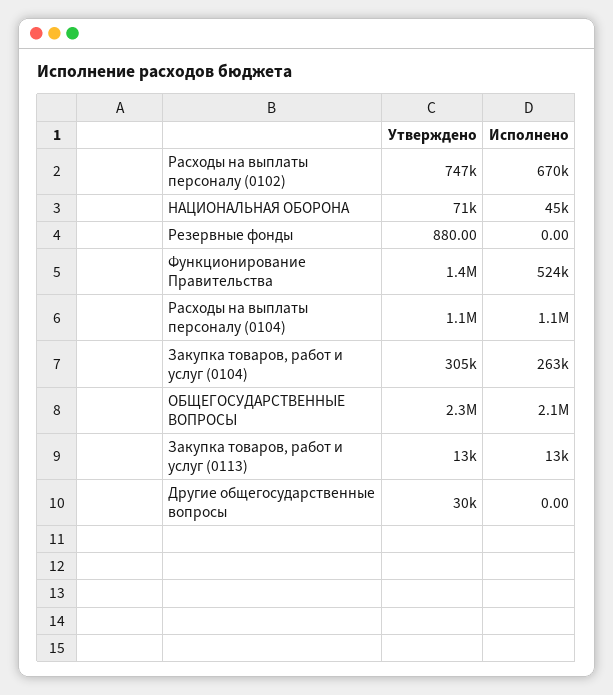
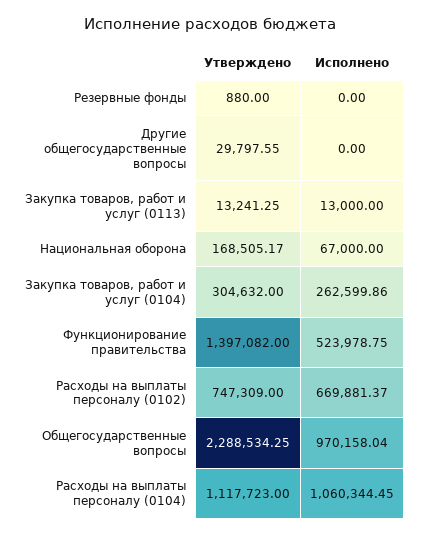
Утверждено, НАЦИОНАЛЬНАЯ ОБОРОНА: 71000 -> 168505.17
Исполнено, НАЦИОНАЛЬНАЯ ОБОРОНА: 45000 -> 67000
Исполнено, ОБЩЕГОСУДАРСТВЕННЫЕ ВОПРОСЫ: 2100000 -> 970158.04

